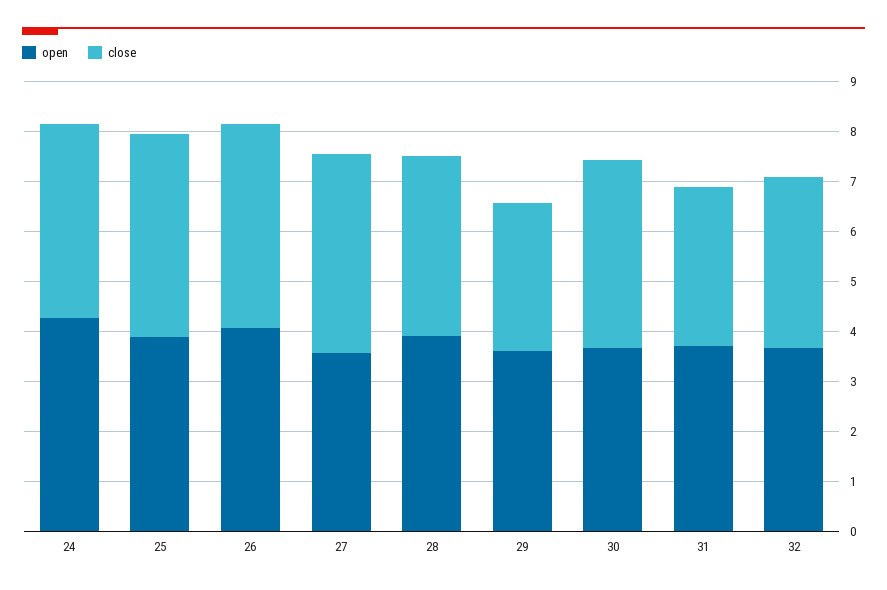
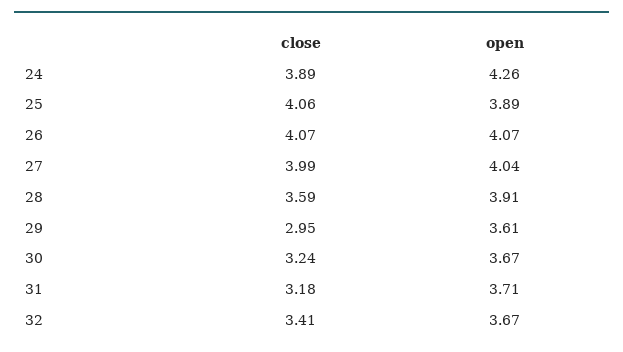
open, 27: 3.6 -> 4.04
close, 30: 3.8 -> 3.24

